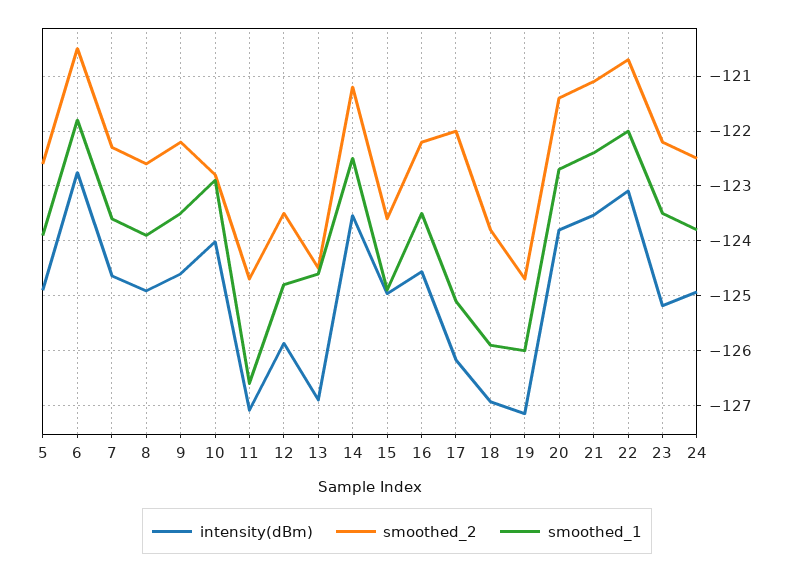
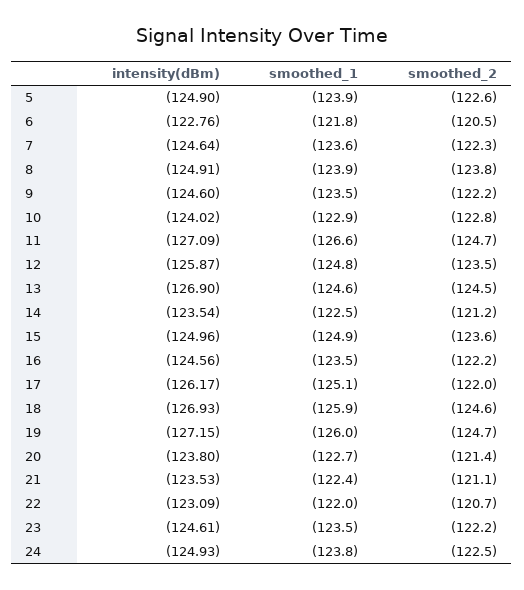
smoothed_2, 8: -122.6 -> -123.8
smoothed_2, 18: -123.8 -> -124.6
intensity(dBm), 23: -125.2 -> -124.61

